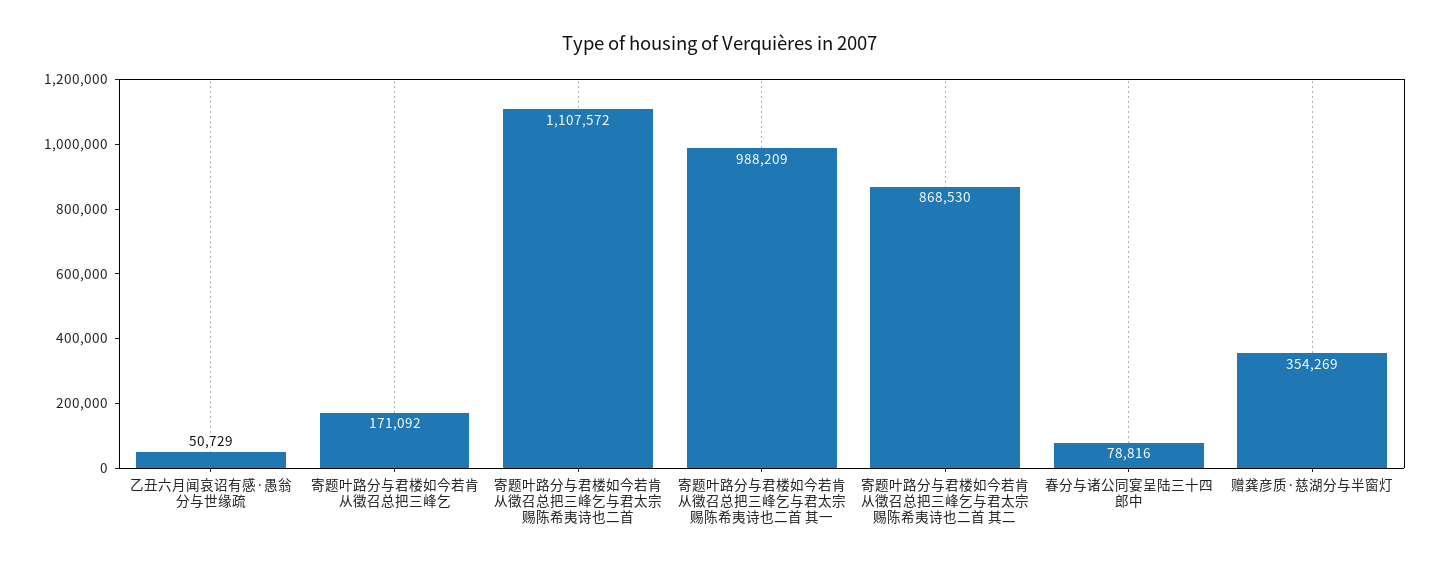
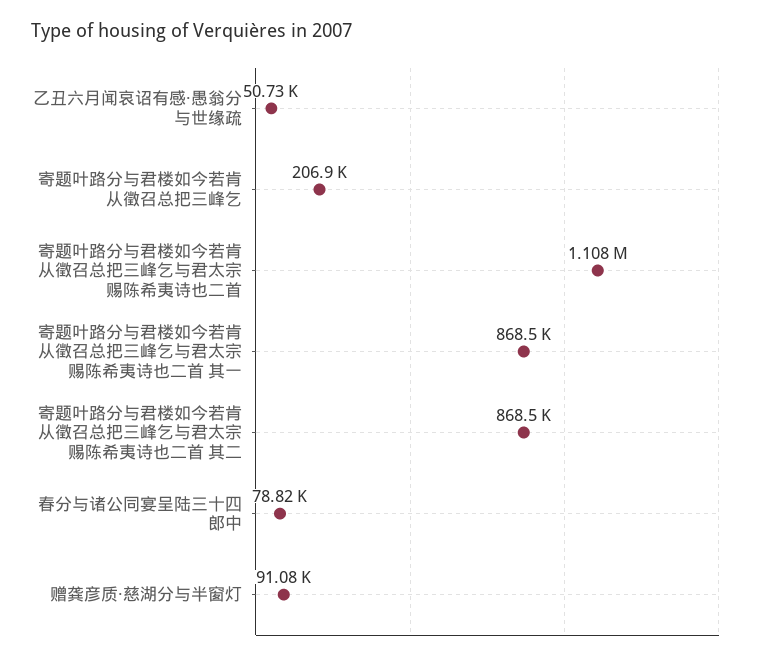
寄题叶路分与君楼如今若肯从徵召总把三峰乞: 171092 -> 206900
寄题叶路分与君楼如今若肯从徵召总把三峰乞与君太宗赐陈希夷诗也二首 其一: 988209 -> 868500
赠龚彦质·慈湖分与半窗灯: 354269 -> 91080

